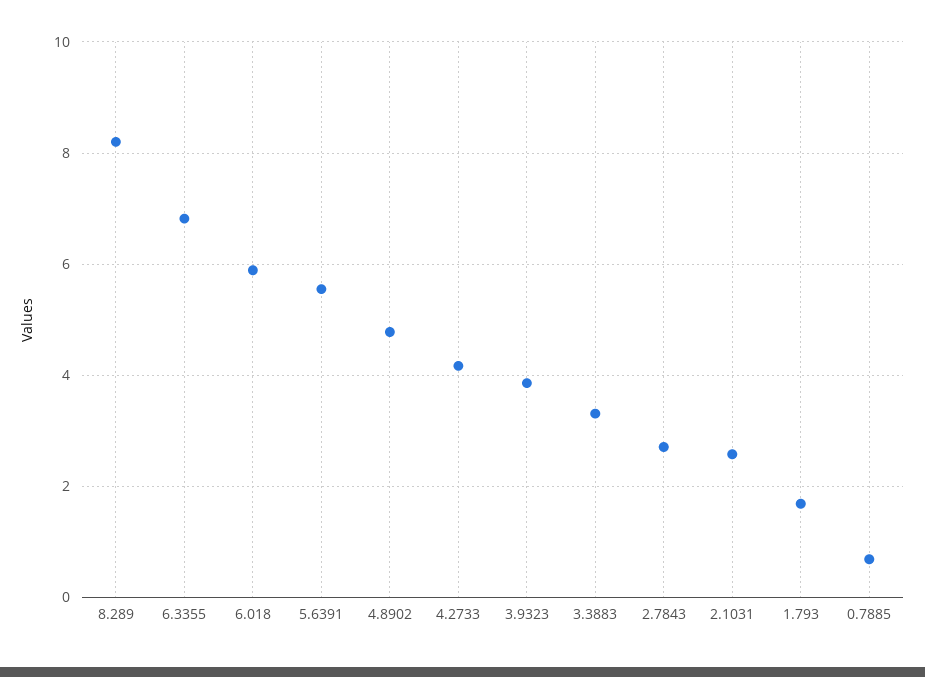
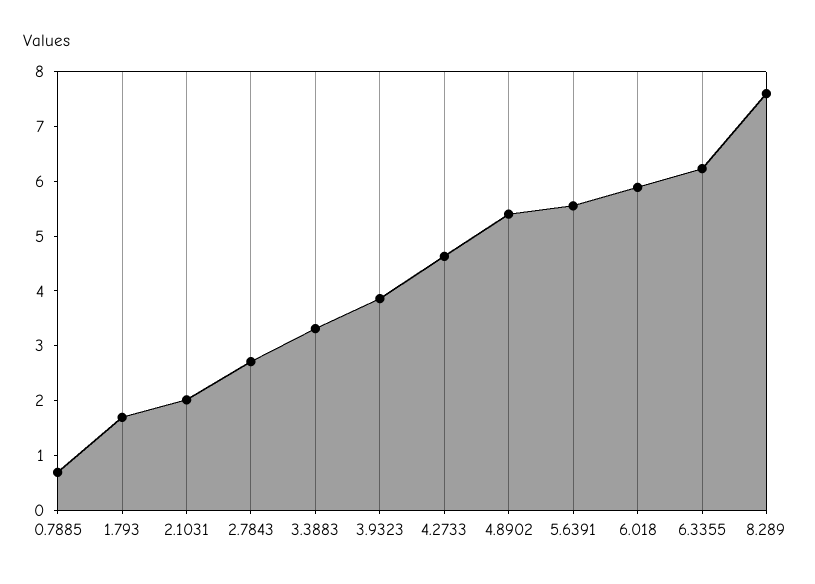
8.289: 8.2 -> 7.6
6.3355: 6.8 -> 6.2
4.8902: 4.8 -> 5.4
4.2733: 4.2 -> 4.6
2.1031: 2.6 -> 2

